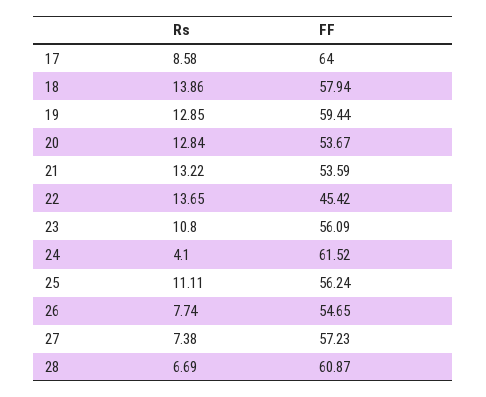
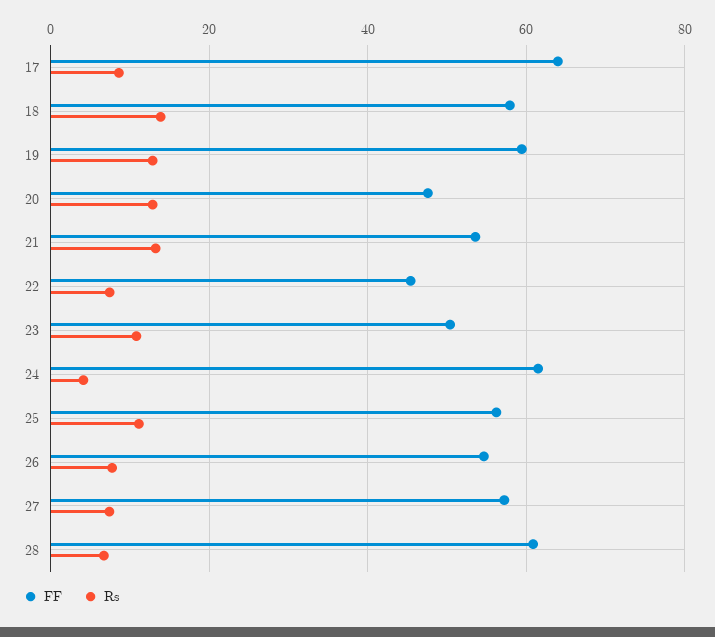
FF, 20: 53.67 -> 48
Rs, 22: 13.65 -> 8
FF, 23: 56.09 -> 50

